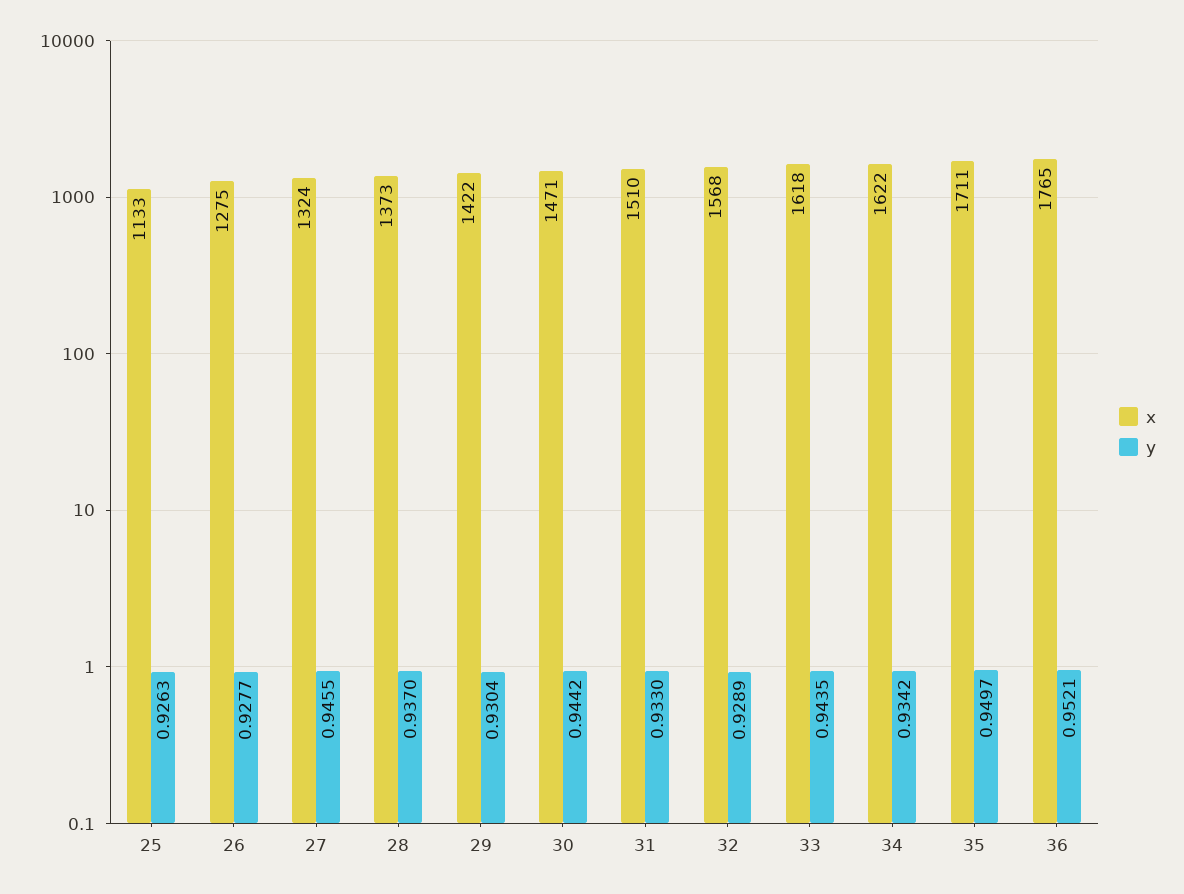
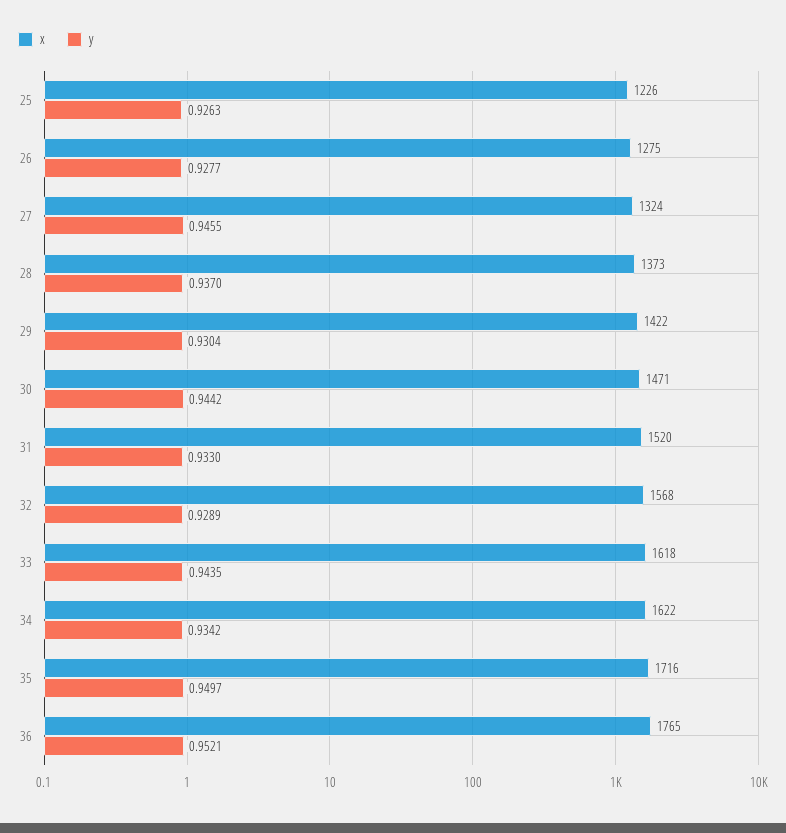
x, 25: 1133 -> 1226
x, 31: 1510 -> 1520
x, 35: 1711 -> 1716

